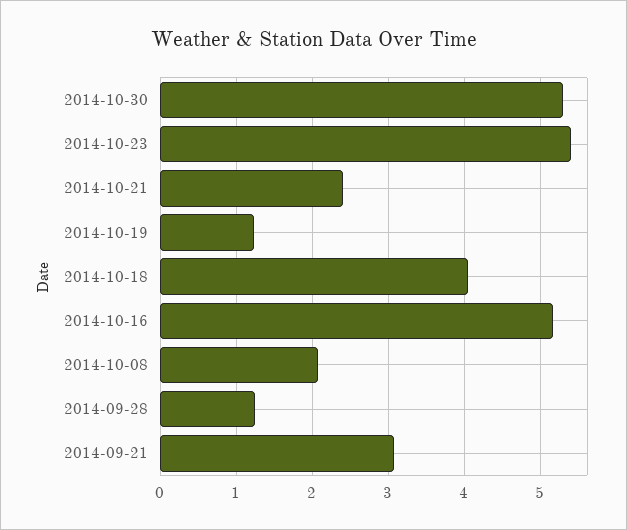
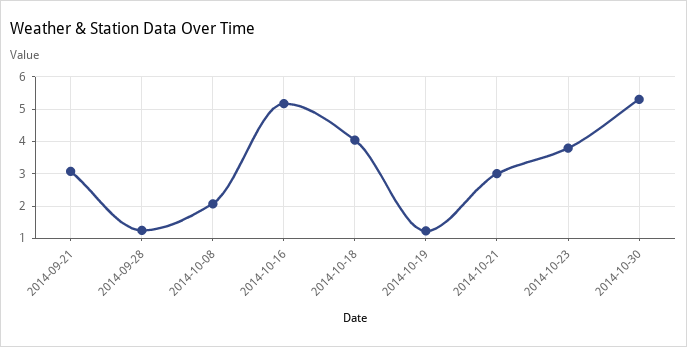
2014-10-23: 5.4 -> 3.8
2014-10-21: 2.4 -> 3

